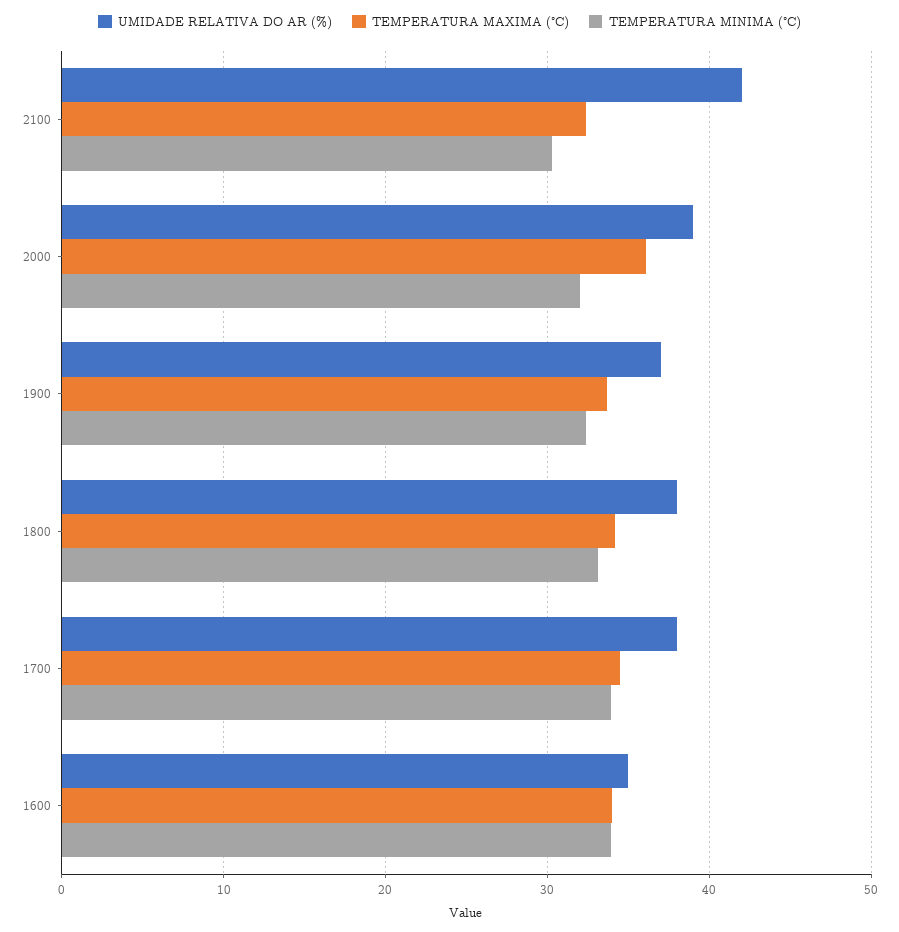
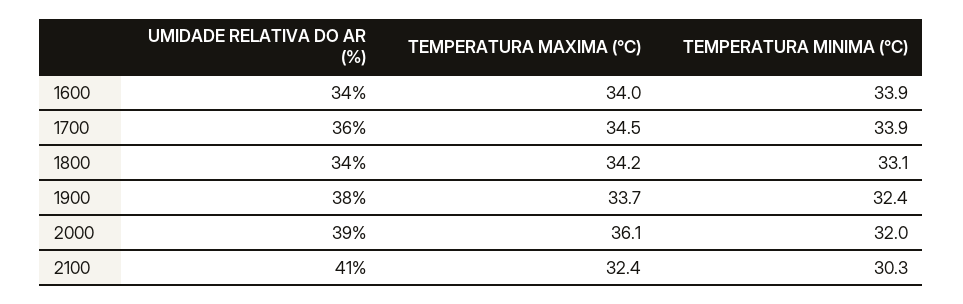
UMIDADE RELATIVA DO AR (%), 2100: 42 -> 41
UMIDADE RELATIVA DO AR (%), 1900: 37 -> 38
UMIDADE RELATIVA DO AR (%), 1800: 38 -> 34
UMIDADE RELATIVA DO AR (%), 1700: 38 -> 36
UMIDADE RELATIVA DO AR (%), 1600: 35 -> 34

